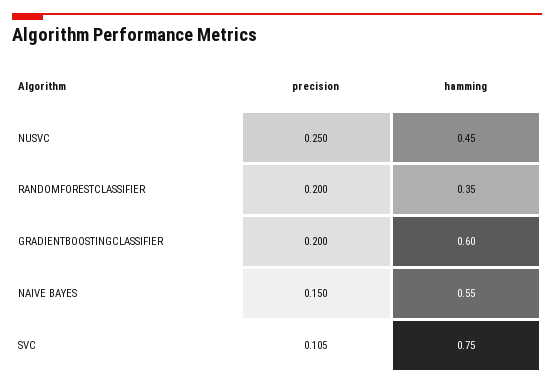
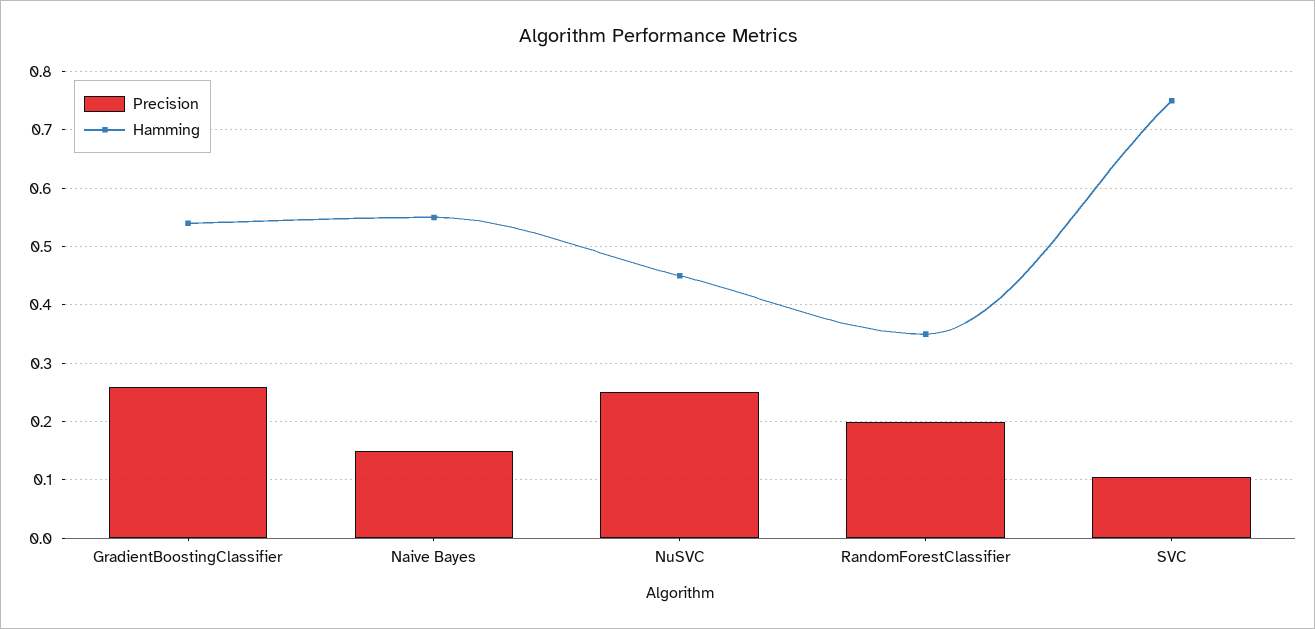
precision, GRADIENTBOOSTINGCLASSIFIER: 0.2 -> 0.26
hamming, GRADIENTBOOSTINGCLASSIFIER: 0.6 -> 0.54

